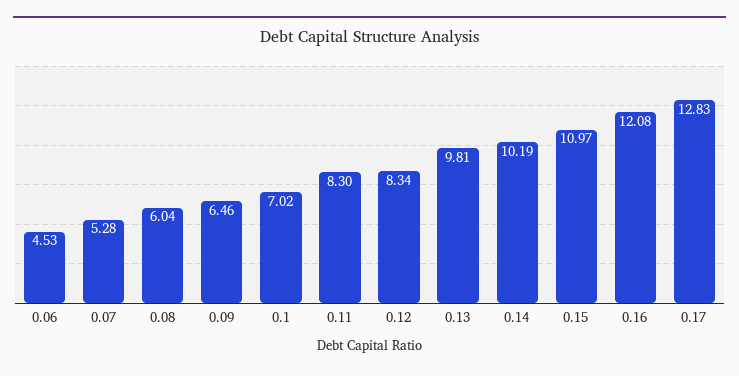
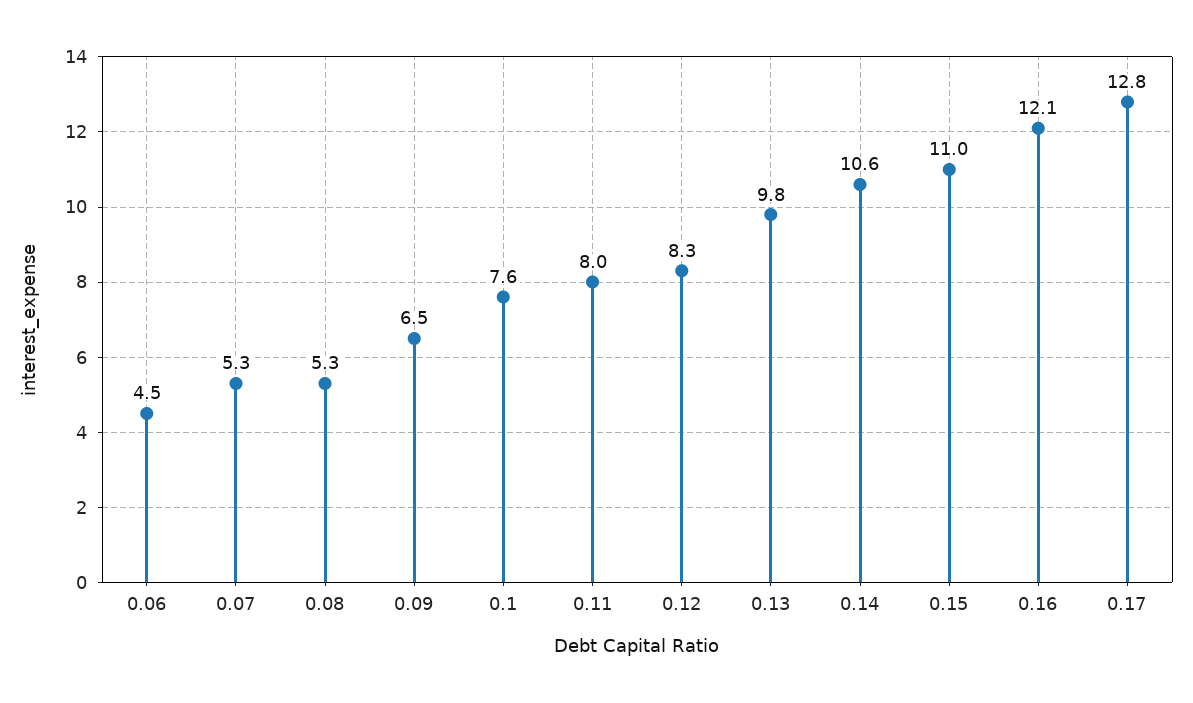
0.08: 6.04 -> 5.3
0.1: 7.02 -> 7.6
0.11: 8.3 -> 8
0.14: 10.19 -> 10.6

